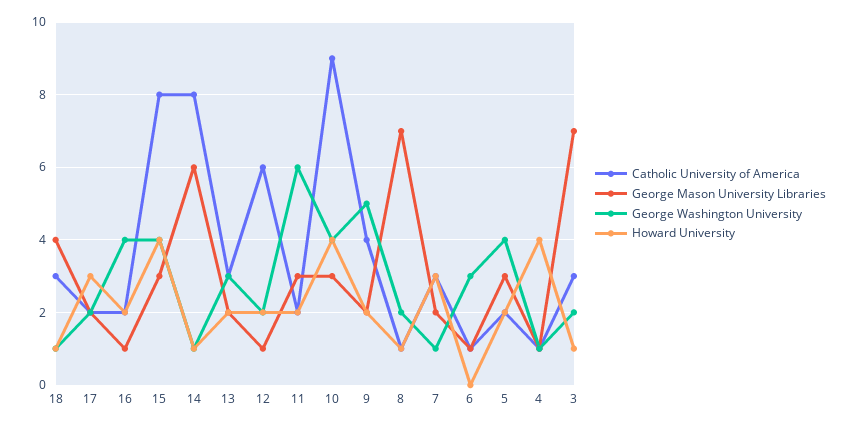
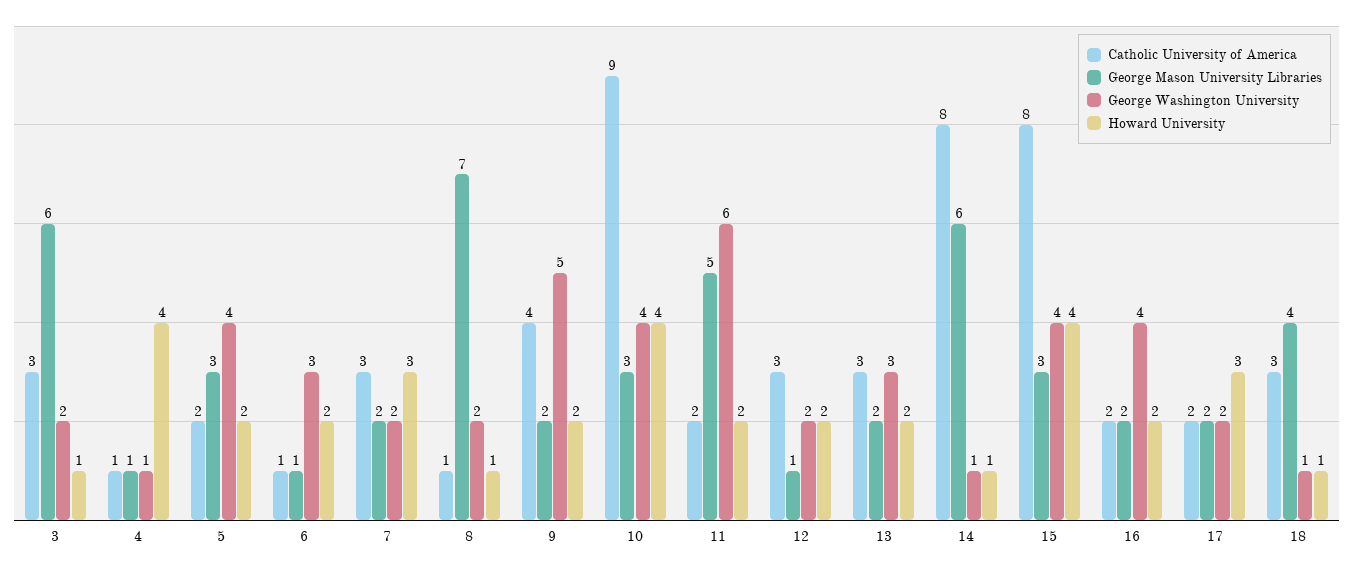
George Mason University Libraries, 16: 1 -> 2
Catholic University of America, 12: 6 -> 3
George Mason University Libraries, 11: 3 -> 5
George Washington University, 7: 1 -> 2
Howard University, 6: 0 -> 2
George Mason University Libraries, 3: 7 -> 6

